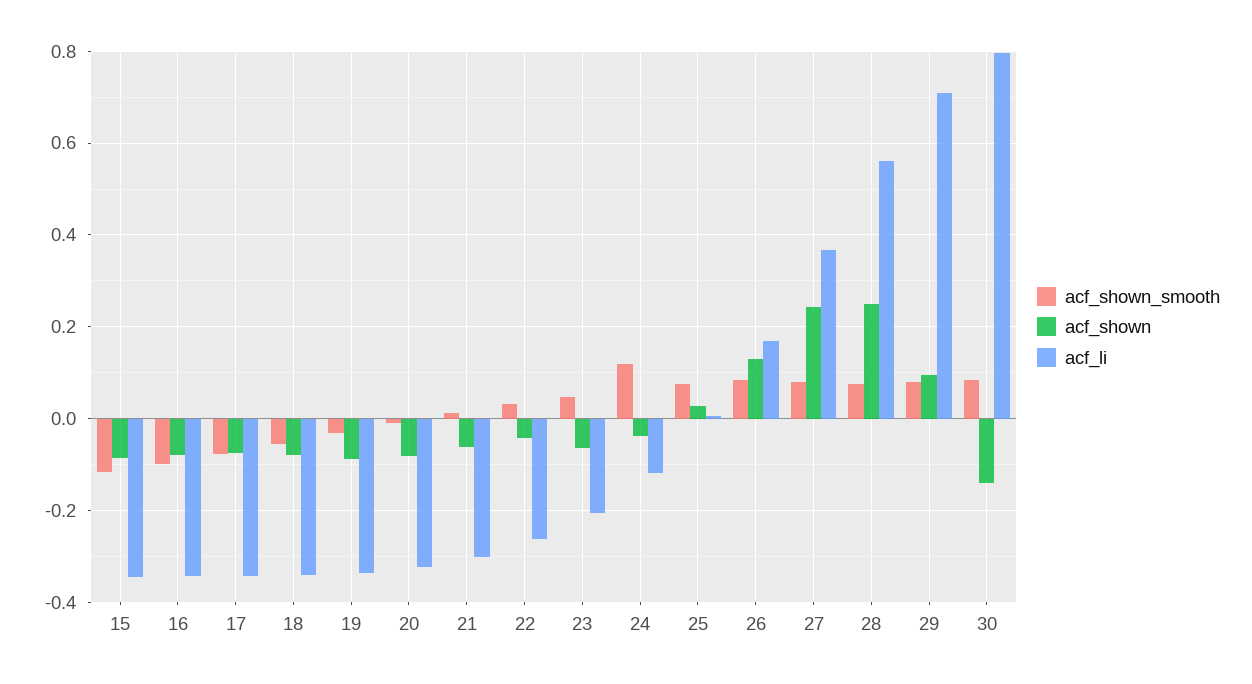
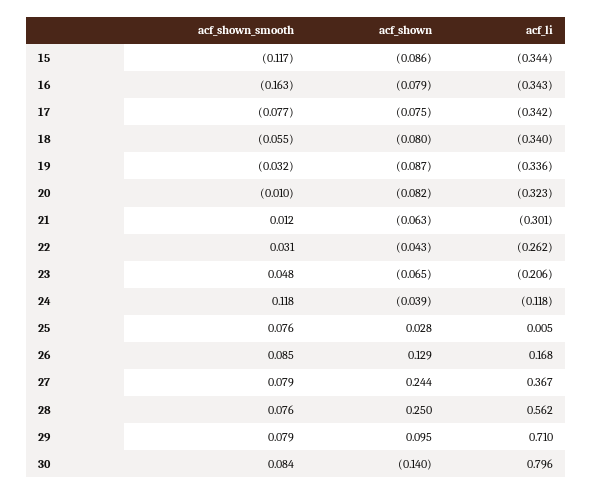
acf_shown_smooth, 16: -0.1 -> -0.163

